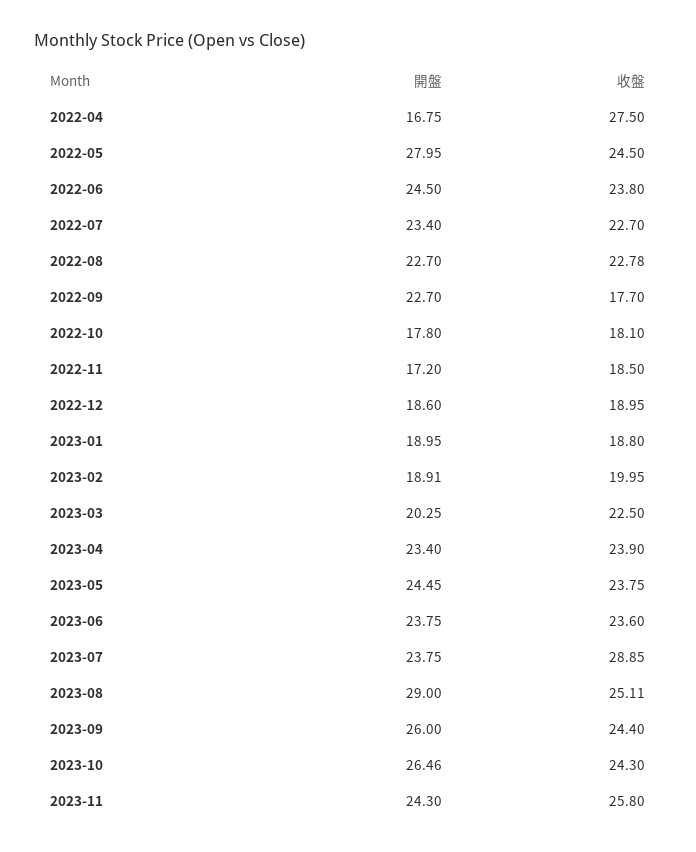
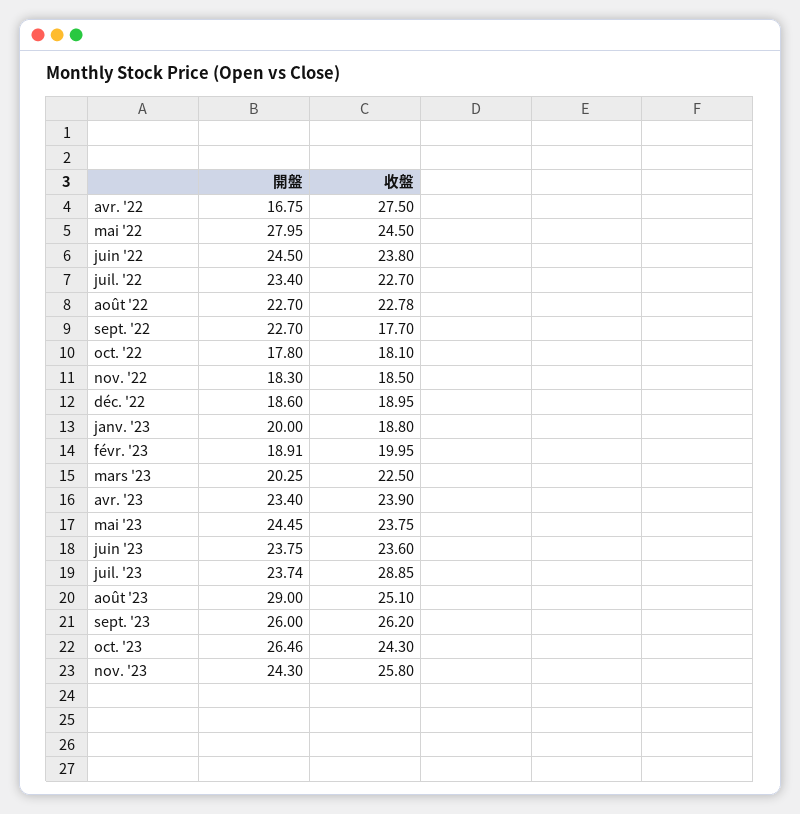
開盤, 2022-11: 17.2 -> 18.3
開盤, 2023-01: 18.95 -> 20
開盤, 2023-07: 23.75 -> 23.74
收盤, 2023-08: 25.11 -> 25.1
收盤, 2023-09: 24.4 -> 26.2

